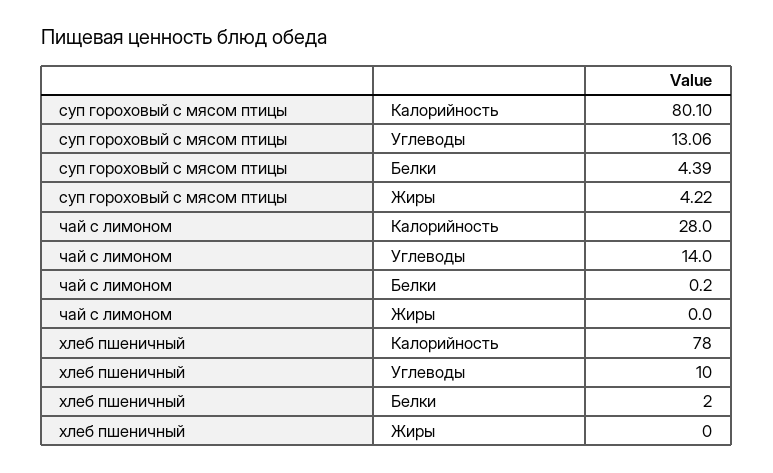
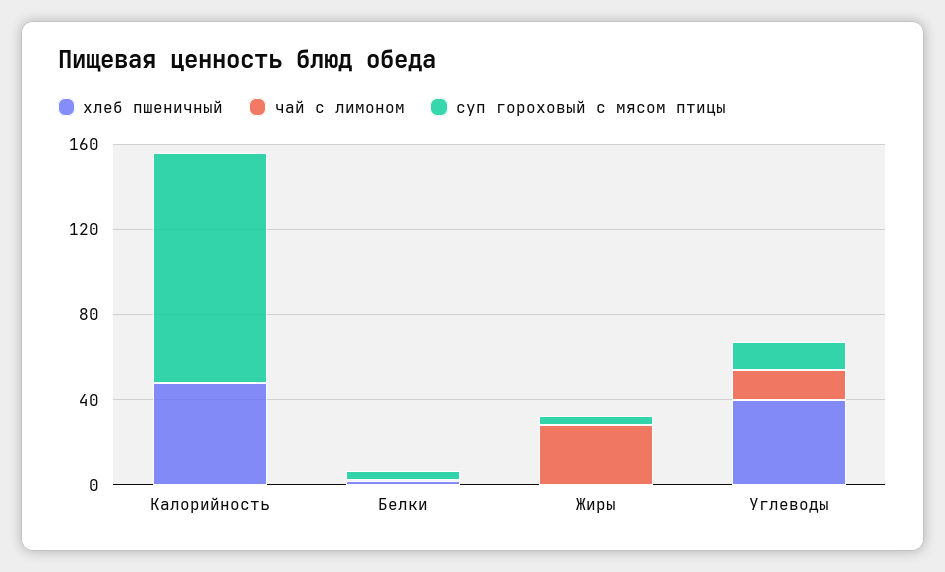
суп гороховый с мясом птицы, Калорийность: 80.1 -> 110
чай с лимоном, Калорийность: 28 -> 0
чай с лимоном, Жиры: 0 -> 30
хлеб пшеничный, Калорийность: 78 -> 50
хлеб пшеничный, Углеводы: 10 -> 40

